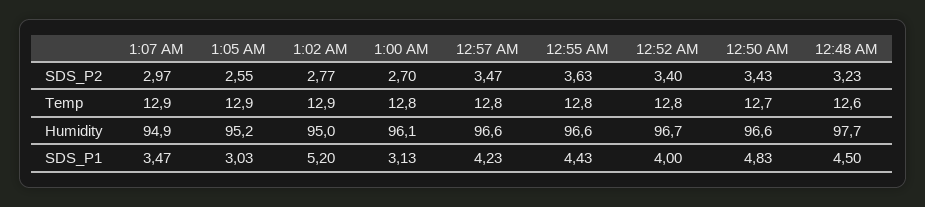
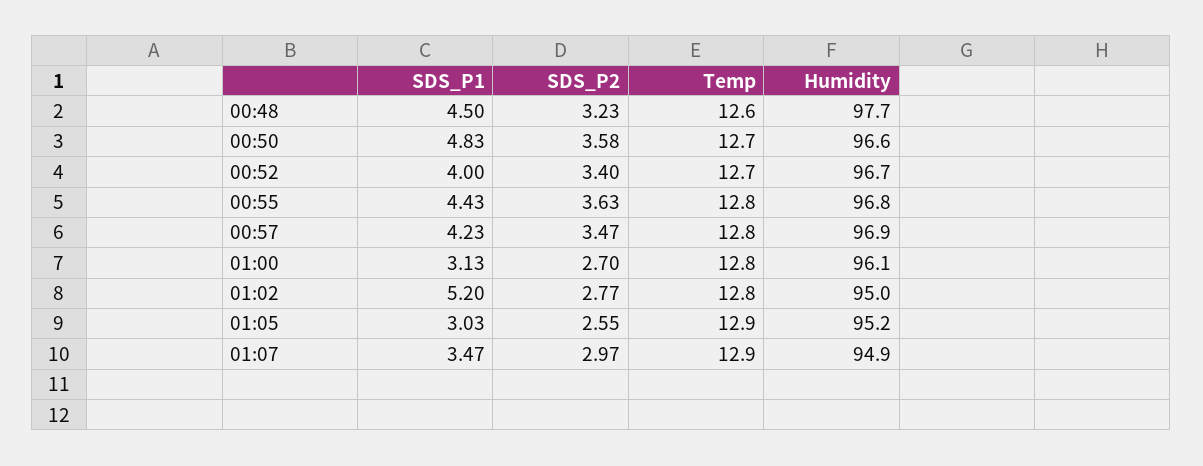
12:50 AM, SDS_P2: 3.43 -> 3.58
1:02 AM, Temp: 12.9 -> 12.8
12:52 AM, Temp: 12.8 -> 12.7
12:57 AM, Humidity: 96.6 -> 96.9
12:55 AM, Humidity: 96.6 -> 96.8

